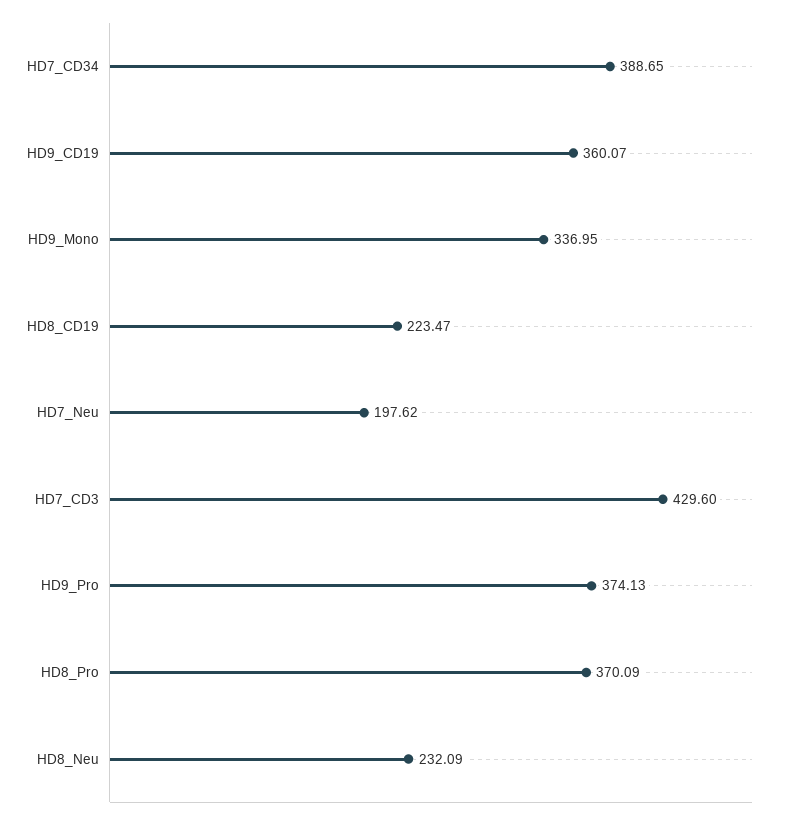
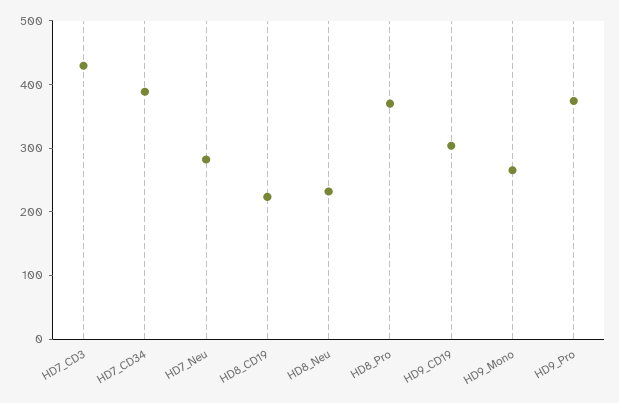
HD9_CD19: 360.07 -> 300
HD9_Mono: 336.95 -> 260
HD7_Neu: 197.62 -> 280

